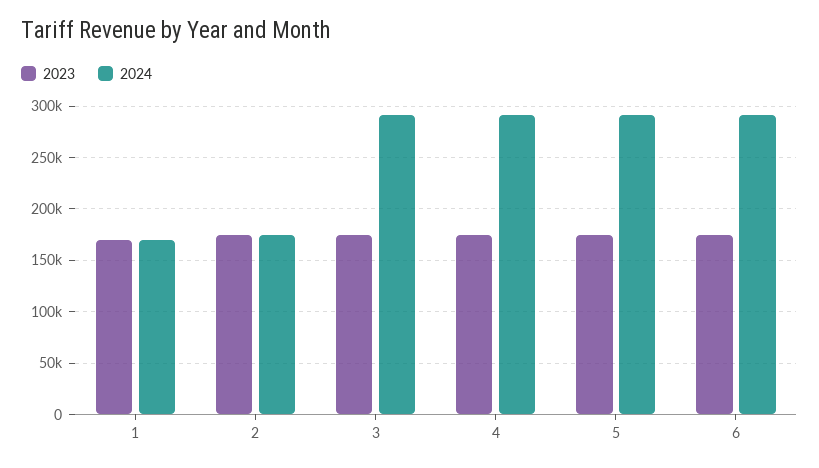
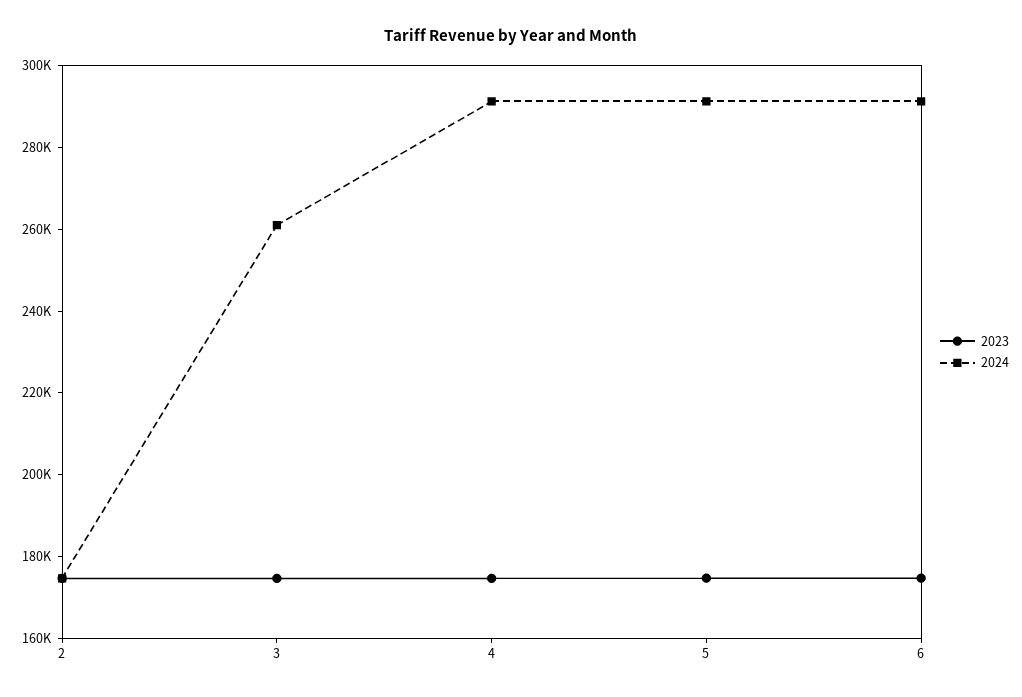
2023, 1: 170000 -> none
2024, 1: 170000 -> none
2024, 3: 290000 -> 260000

